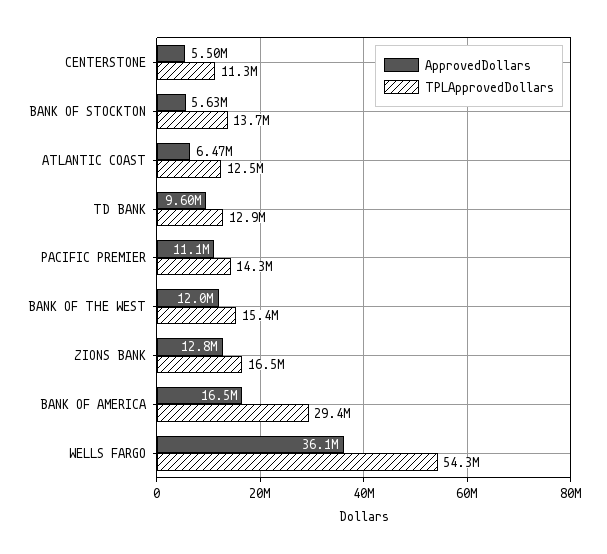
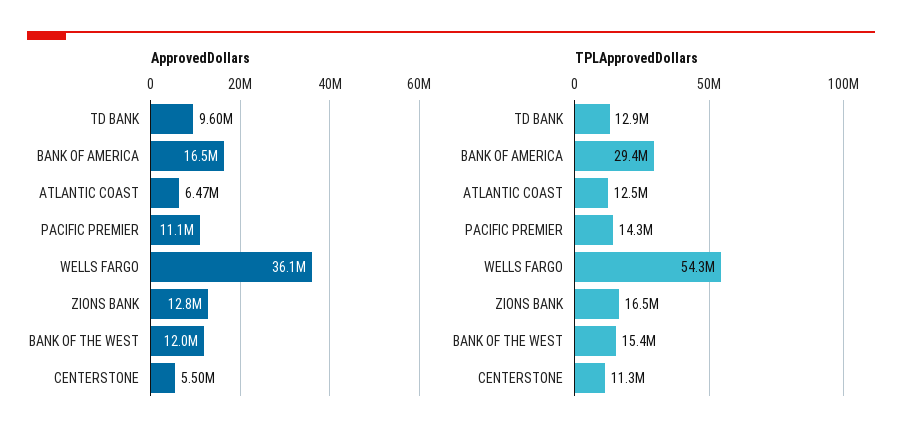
ApprovedDollars, BANK OF STOCKTON: 5630000 -> none
TPLApprovedDollars, BANK OF STOCKTON: 13700000 -> none

